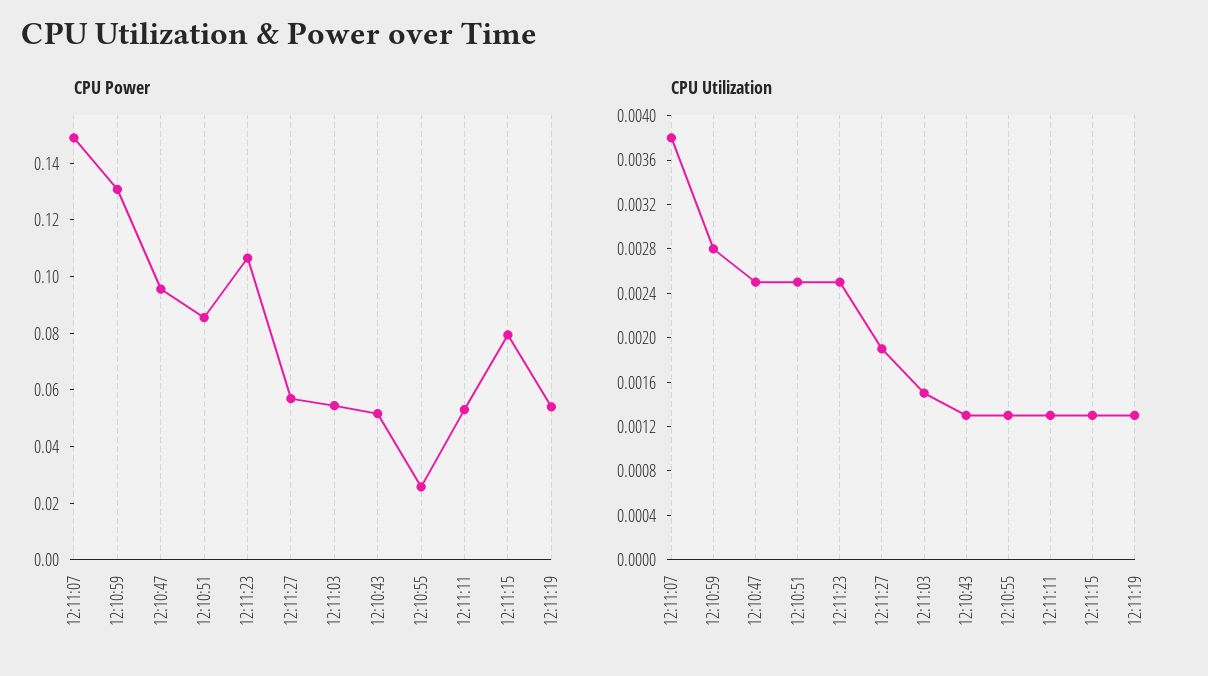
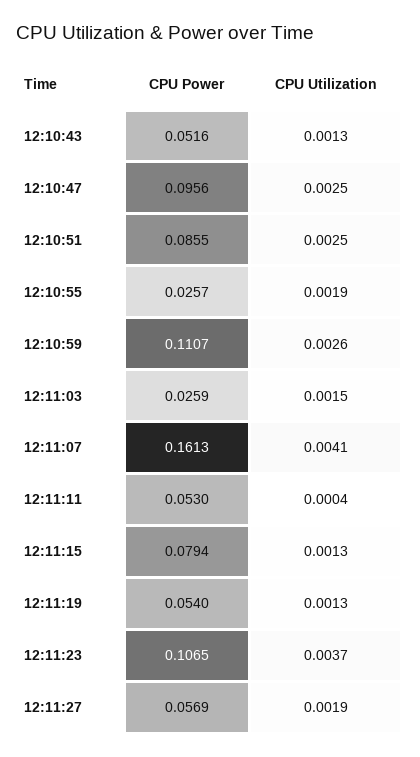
CPU Power, 12:11:07: 0.15 -> 0.1613
CPU Power, 12:10:59: 0.13 -> 0.1107
CPU Power, 12:11:03: 0.055 -> 0.0259
CPU Utilization, 12:11:07: 0.0038 -> 0.0041
CPU Utilization, 12:10:59: 0.0028 -> 0.0026
CPU Utilization, 12:11:23: 0.0025 -> 0.0037
CPU Utilization, 12:10:55: 0.0013 -> 0.0019
CPU Utilization, 12:11:11: 0.0013 -> 0.0004

